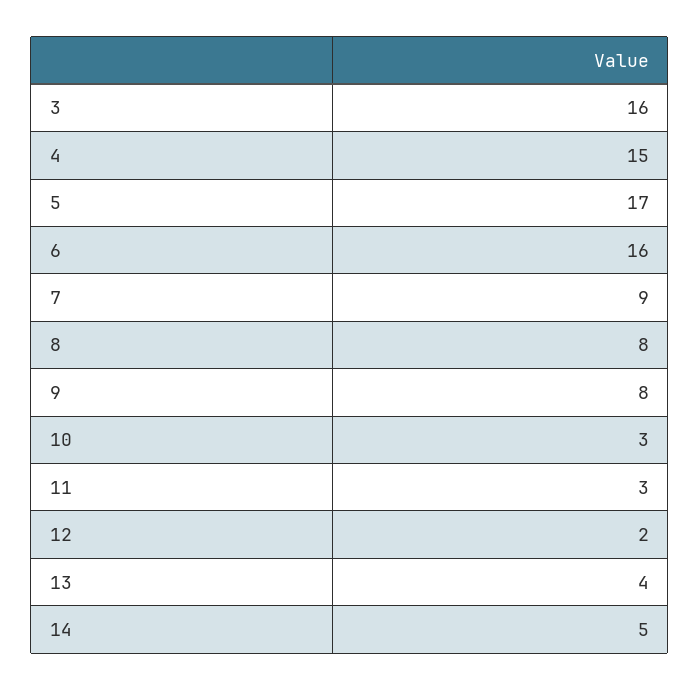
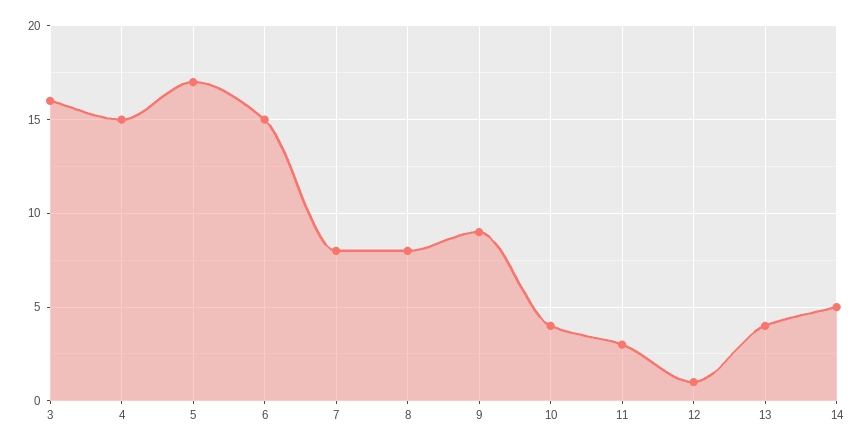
6: 16 -> 15
7: 9 -> 8
9: 8 -> 9
10: 3 -> 4
12: 2 -> 1

